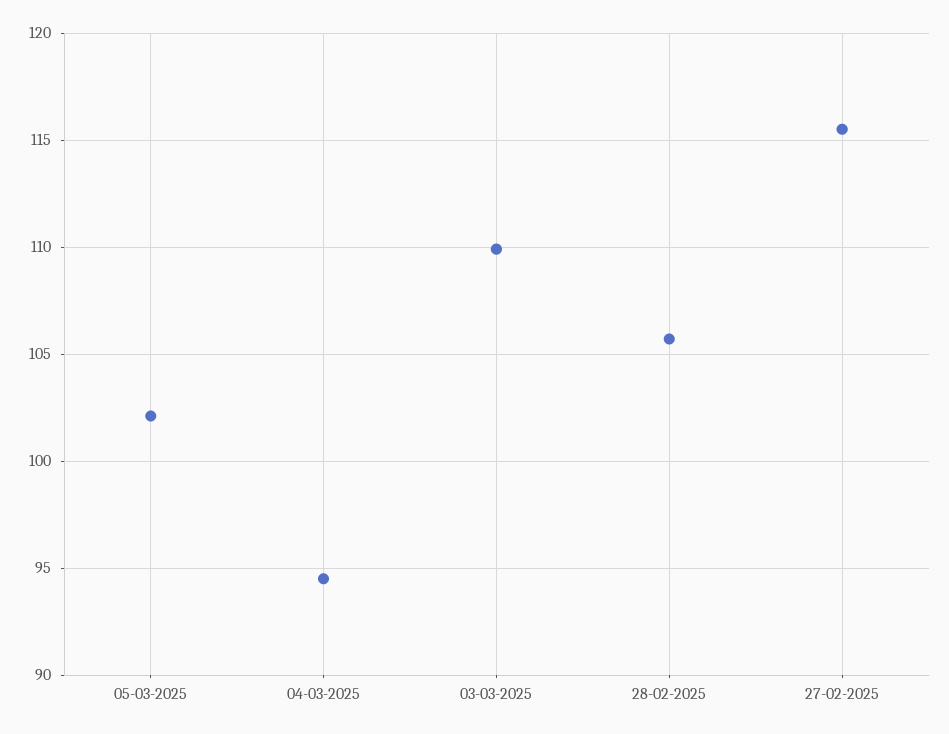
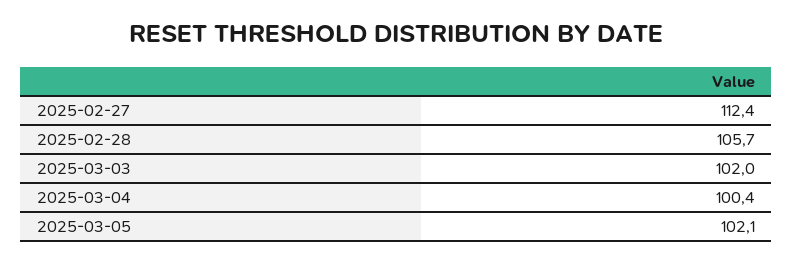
04-03-2025: 94.5 -> 100.4
03-03-2025: 110 -> 102
27-02-2025: 115.5 -> 112.4

